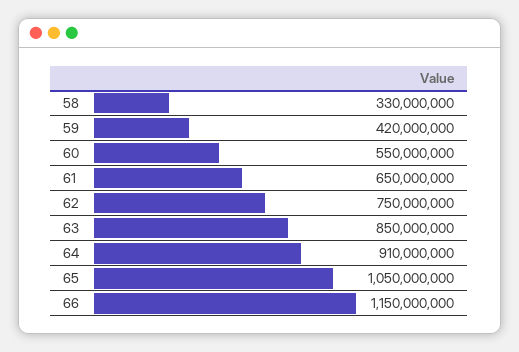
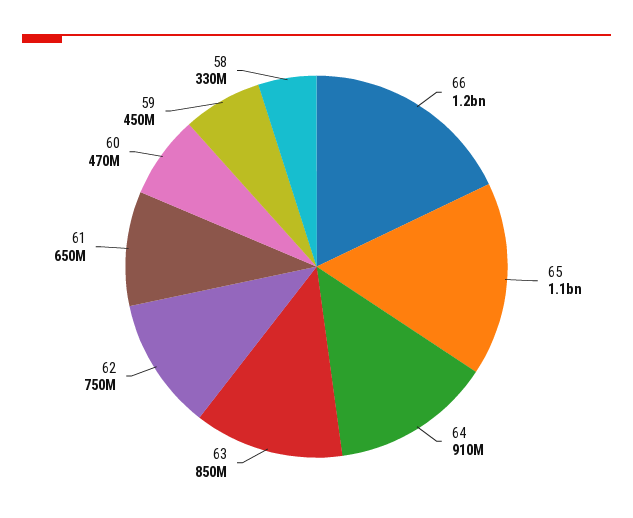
59: 420000000 -> 450000000
60: 550000000 -> 470000000

